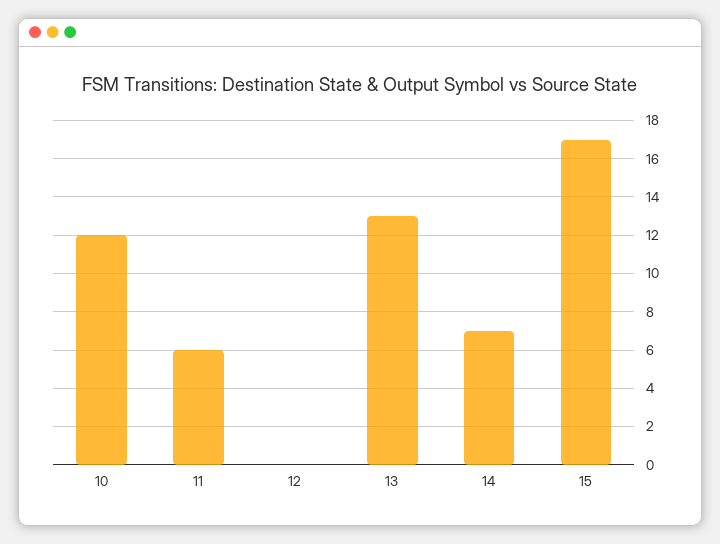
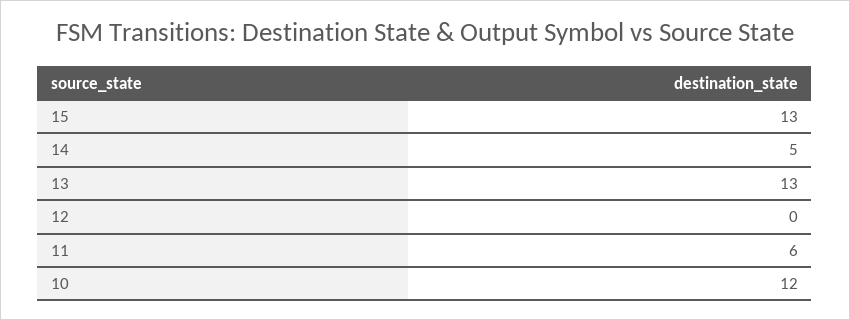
14: 7 -> 5
15: 17 -> 13

